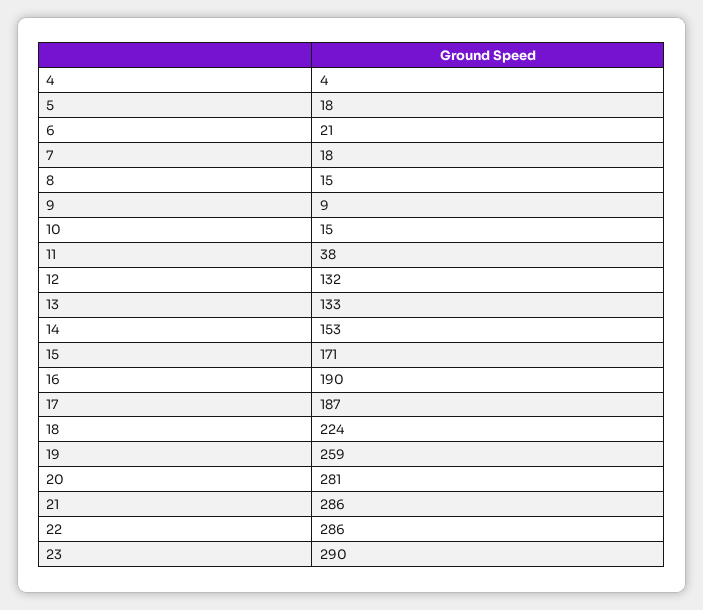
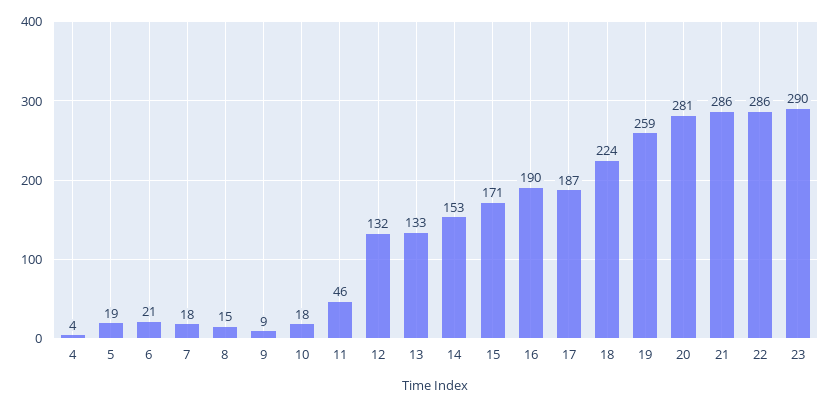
5: 18 -> 19
10: 15 -> 18
11: 38 -> 46

